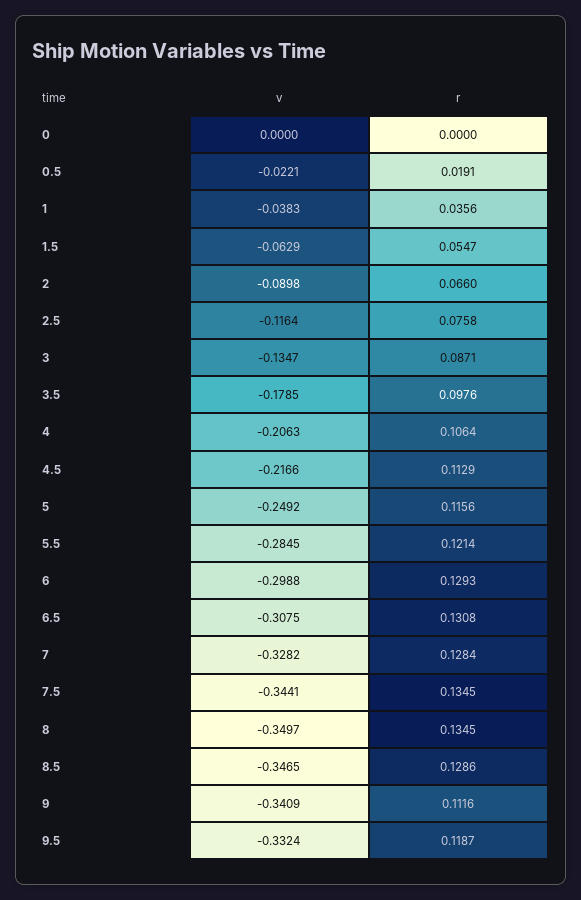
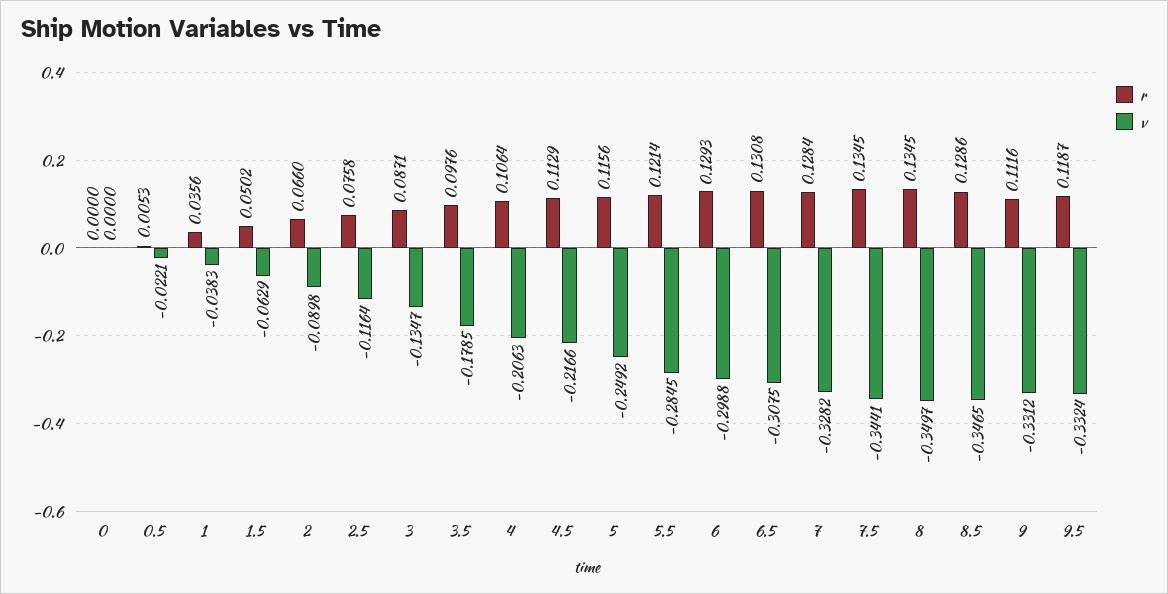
r, 0.5: 0.0191 -> 0.0053
r, 1.5: 0.0547 -> 0.0502
v, 9: -0.3409 -> -0.3312

